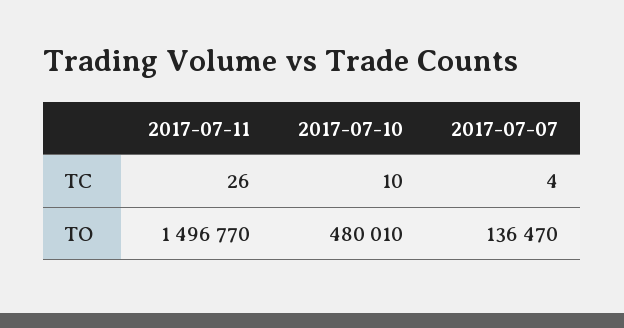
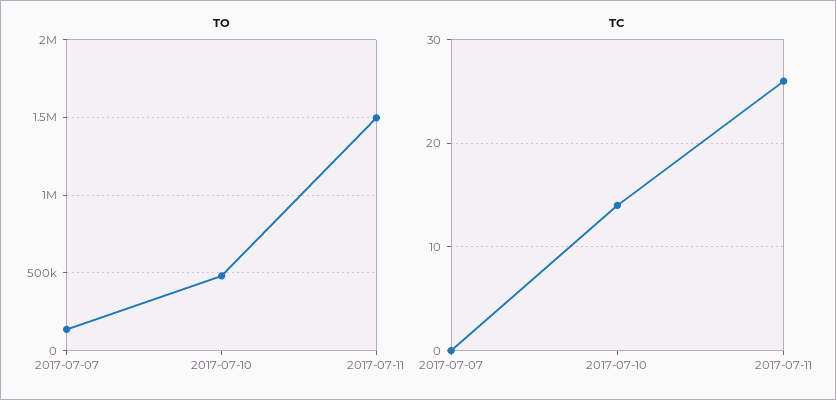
TC, 2017-07-10: 10 -> 14
TC, 2017-07-07: 4 -> 0

